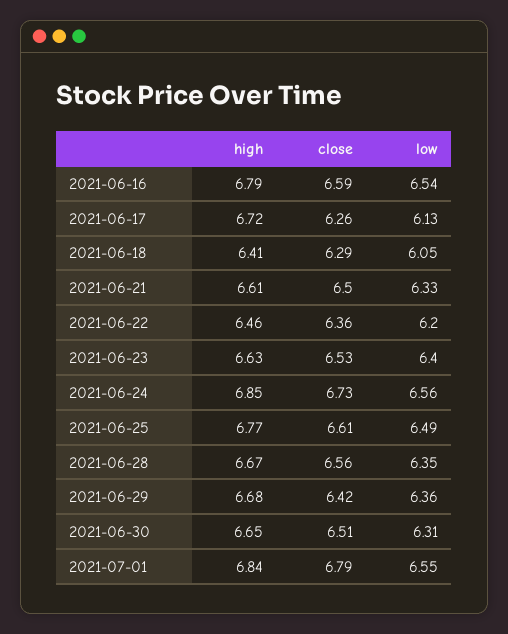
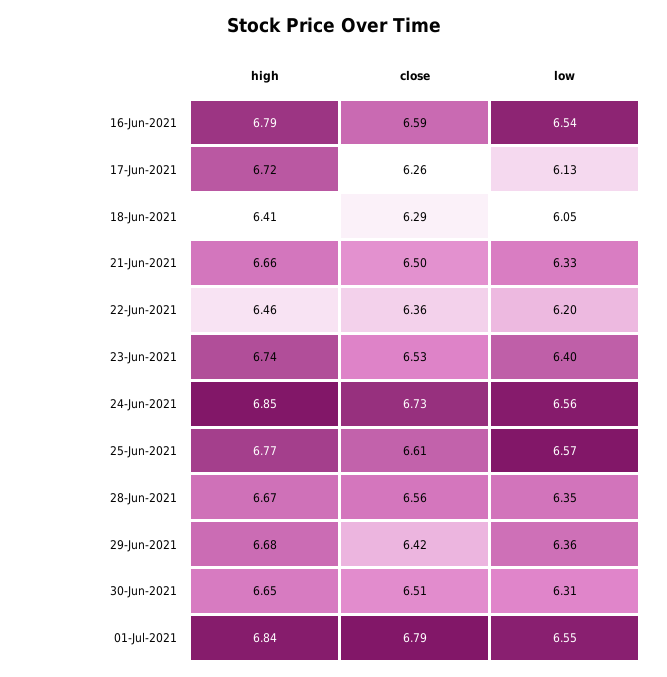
high, 2021-06-21: 6.61 -> 6.66
high, 2021-06-23: 6.63 -> 6.74
low, 2021-06-25: 6.49 -> 6.57

